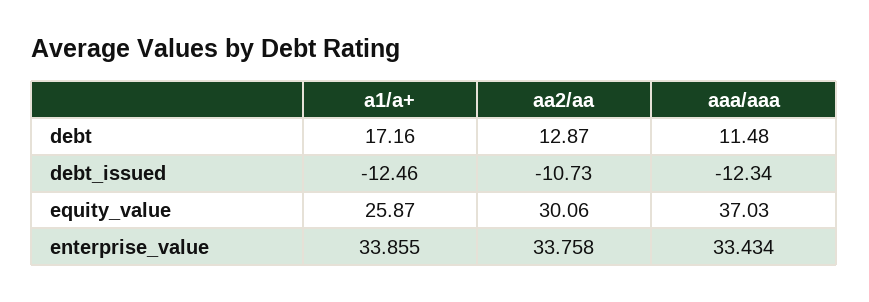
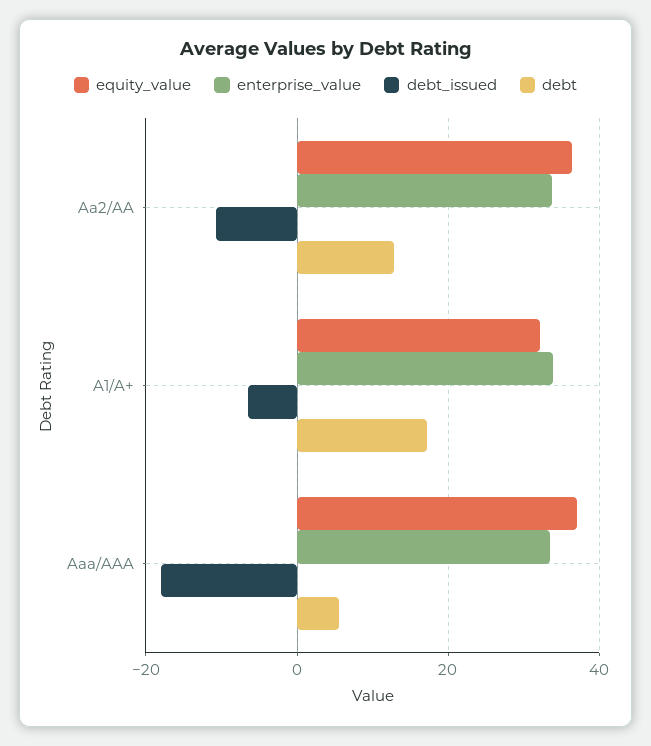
debt, aaa/aaa: 11.48 -> 6
debt_issued, a1/a+: -12.46 -> -6
debt_issued, aaa/aaa: -12.34 -> -18
equity_value, a1/a+: 25.87 -> 32
equity_value, aa2/aa: 30.06 -> 36

